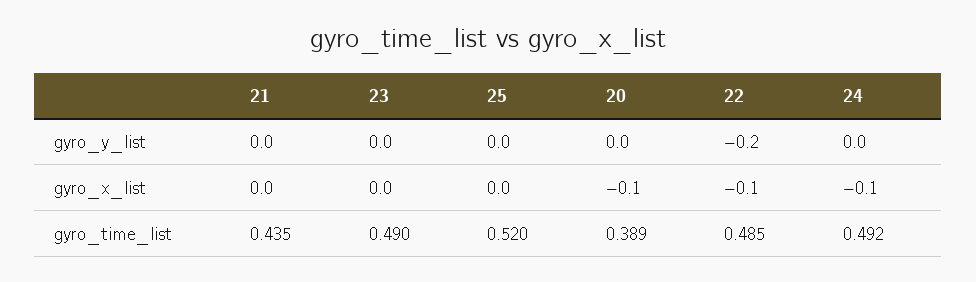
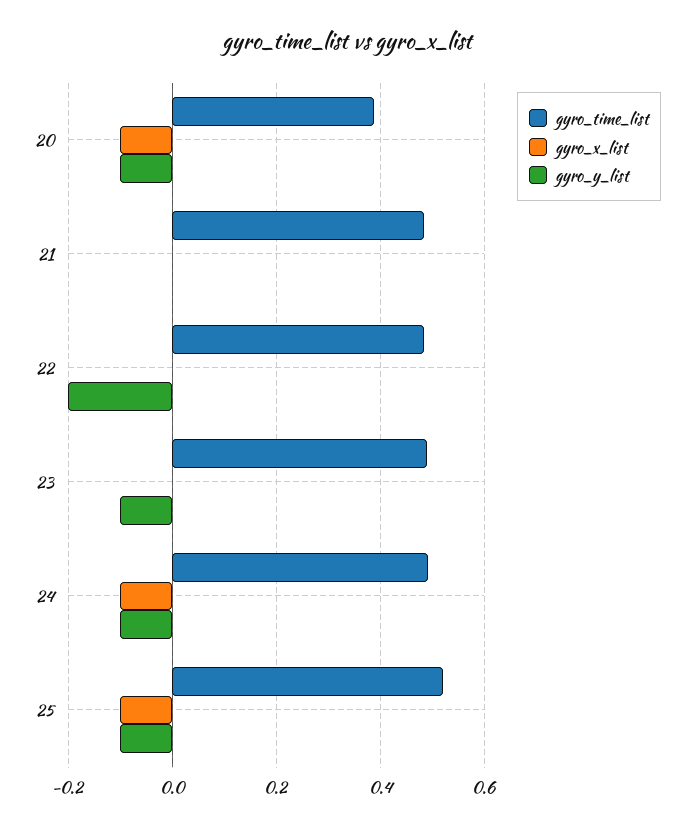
gyro_y_list, 23: 0 -> -0.1
gyro_y_list, 25: 0 -> -0.1
gyro_y_list, 20: 0 -> -0.1
gyro_y_list, 24: 0 -> -0.1
gyro_x_list, 25: 0 -> -0.1
gyro_x_list, 22: -0.1 -> 0
gyro_time_list, 21: 0.435 -> 0.48

